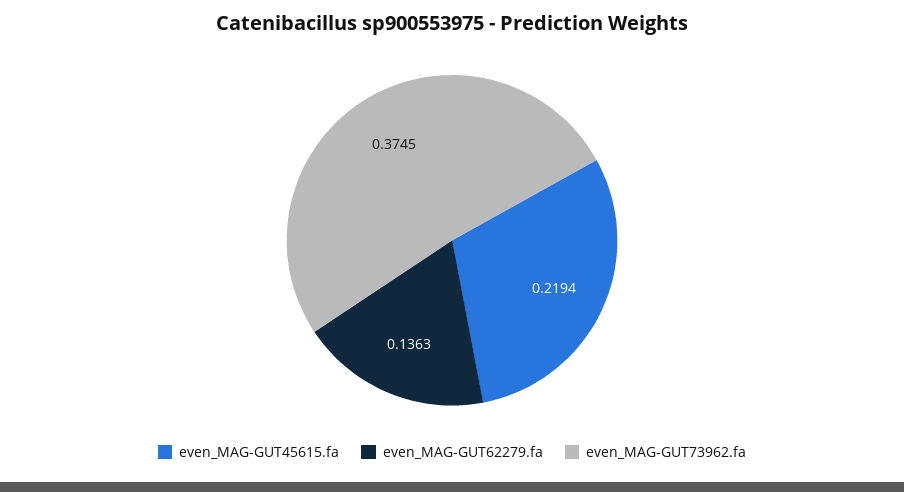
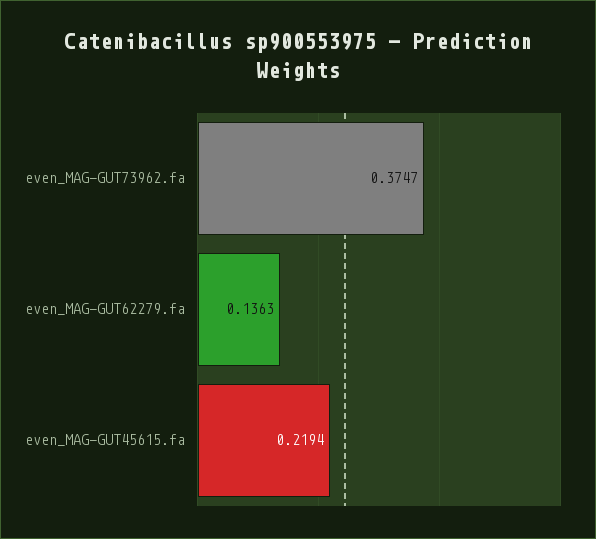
even_MAG-GUT73962.fa: 0.3745 -> 0.3747

